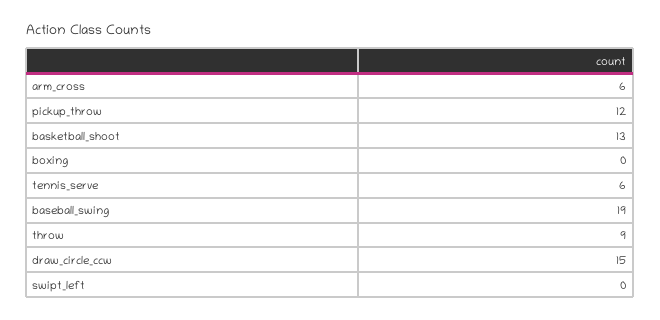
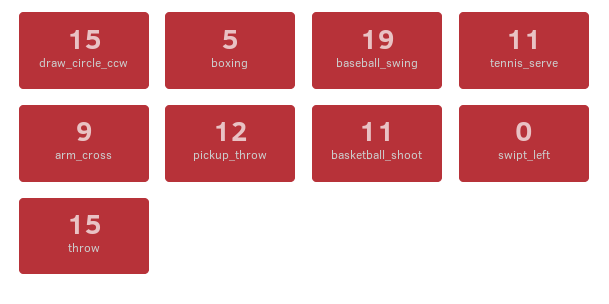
arm_cross: 6 -> 9
basketball_shoot: 13 -> 11
boxing: 0 -> 5
tennis_serve: 6 -> 11
throw: 9 -> 15

